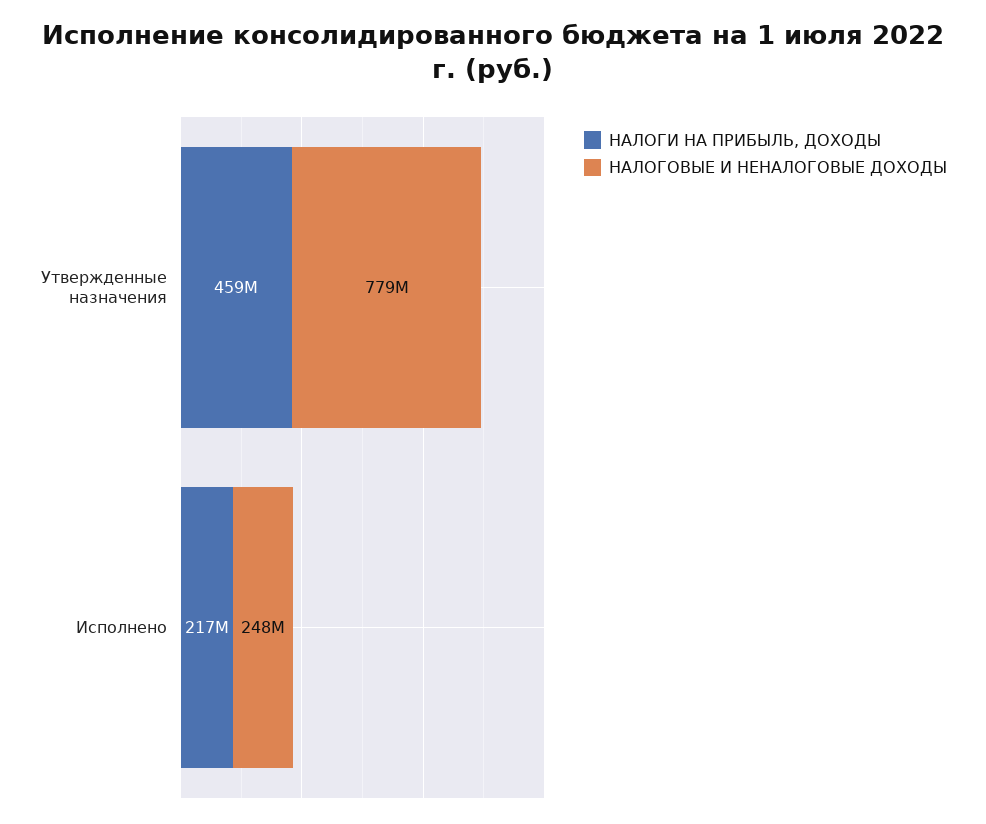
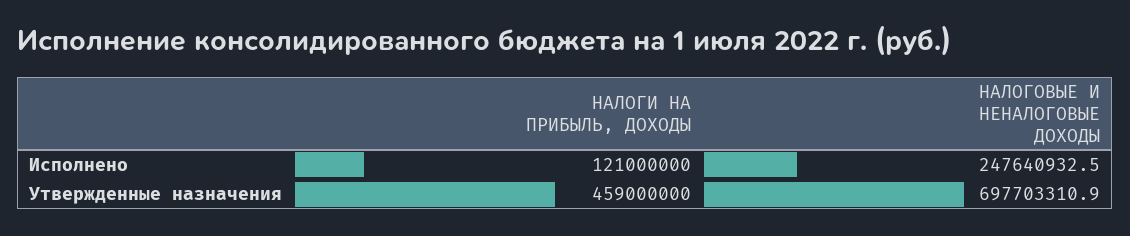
НАЛОГОВЫЕ И НЕНАЛОГОВЫЕ ДОХОДЫ, Утвержденные назначения: 779000000 -> 697703310.9
НАЛОГИ НА ПРИБЫЛЬ, ДОХОДЫ, Исполнено: 217000000 -> 121000000

